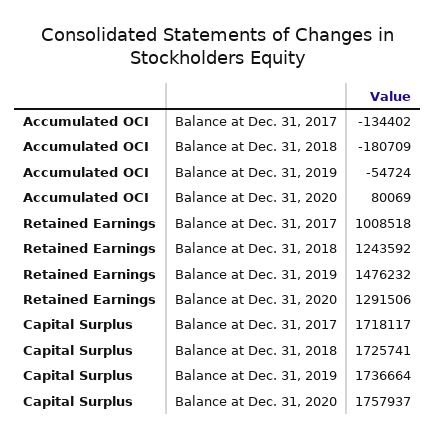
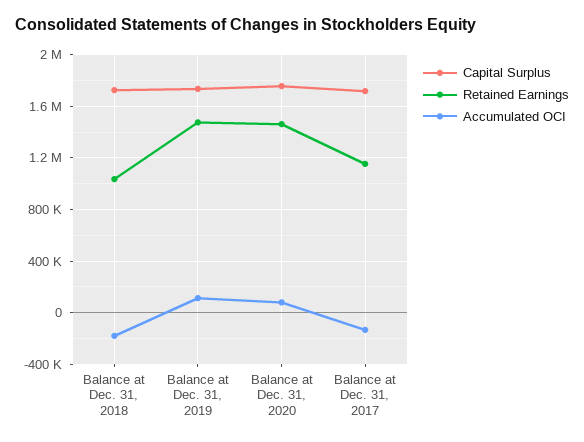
Accumulated OCI, Balance at Dec. 31, 2019: -54724 -> 100000
Retained Earnings, Balance at Dec. 31, 2017: 1008518 -> 1150000
Retained Earnings, Balance at Dec. 31, 2018: 1243592 -> 1050000
Retained Earnings, Balance at Dec. 31, 2020: 1291506 -> 1450000

